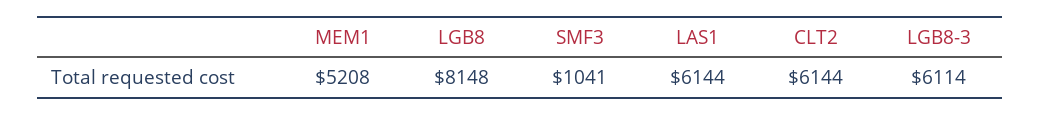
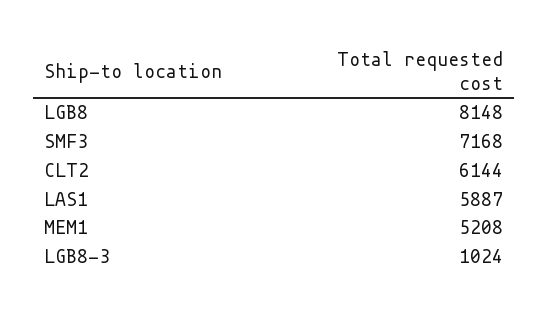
SMF3: 1041 -> 7168
LAS1: 6144 -> 5887
LGB8-3: 6114 -> 1024

